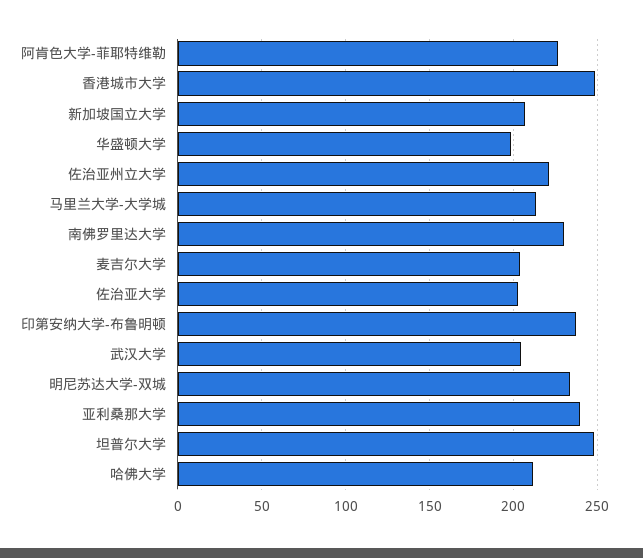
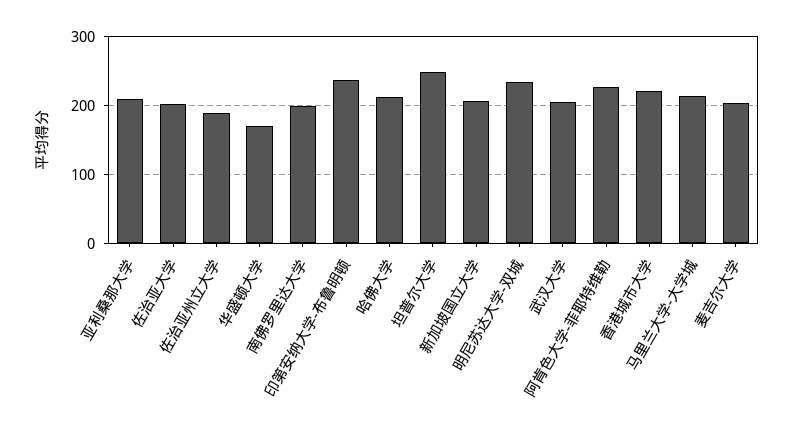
香港城市大学: 250 -> 220
华盛顿大学: 200 -> 170
佐治亚州立大学: 220 -> 190
南佛罗里达大学: 230 -> 200
亚利桑那大学: 240 -> 210

